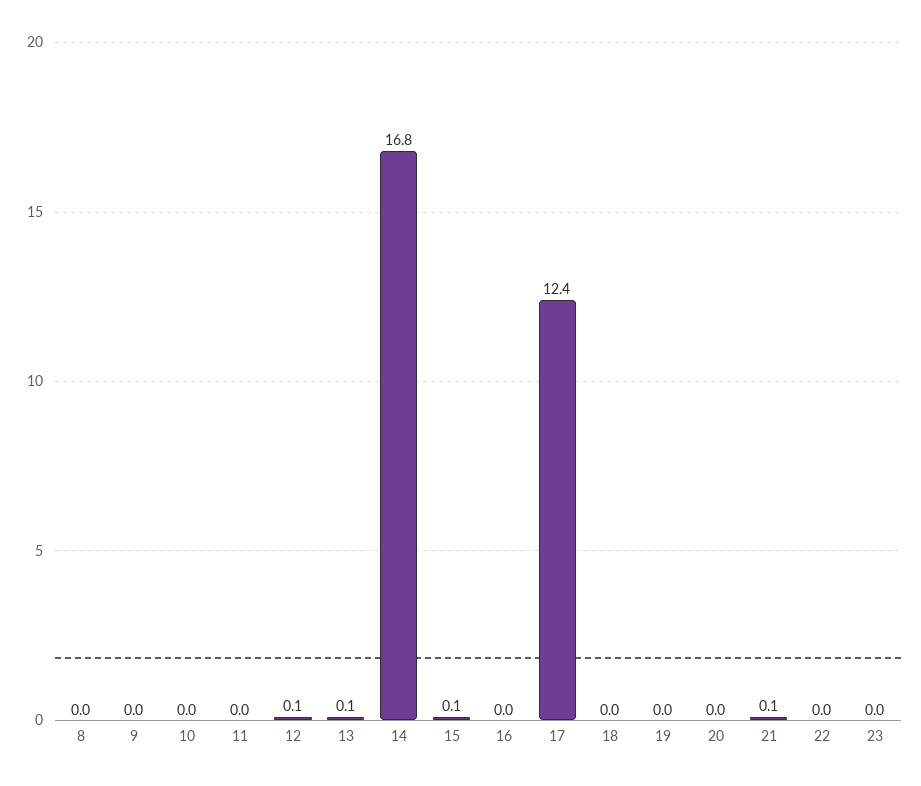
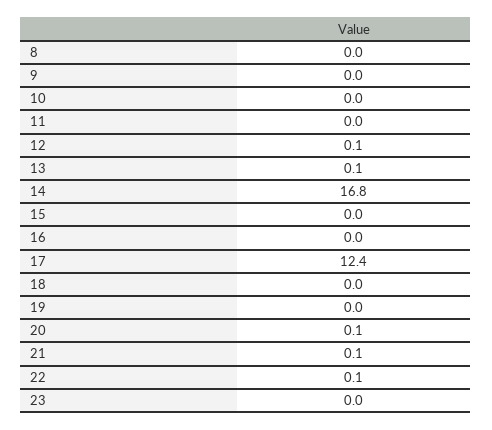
15: 0.1 -> 0
20: 0 -> 0.1
22: 0 -> 0.1

